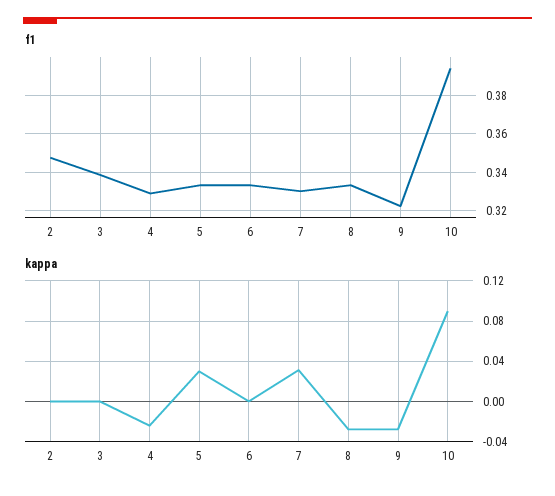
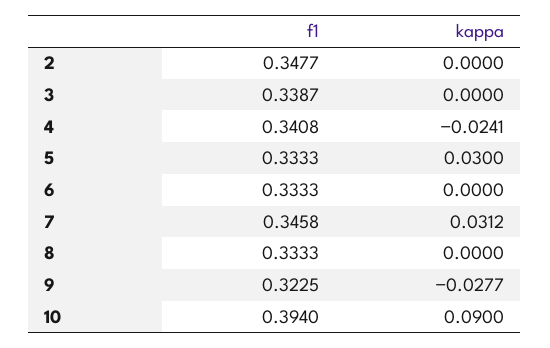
f1, 4: 0.33 -> 0.3408
f1, 7: 0.33 -> 0.3458
kappa, 8: -0.03 -> 0

